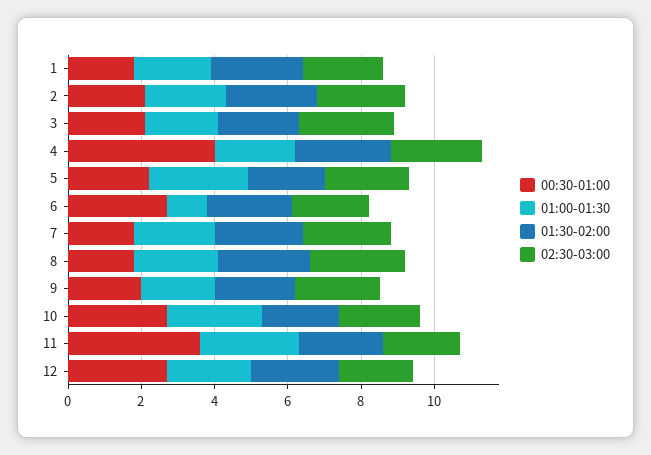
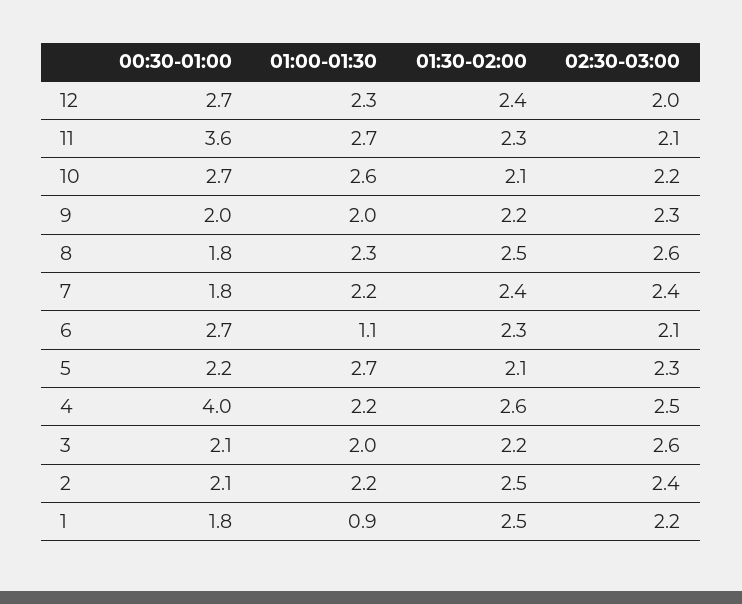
01:00-01:30, 1: 2 -> 0.9

